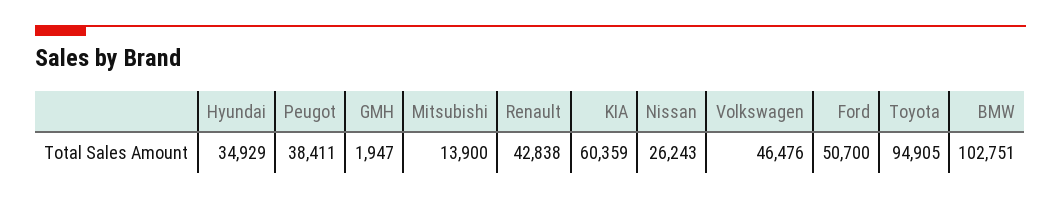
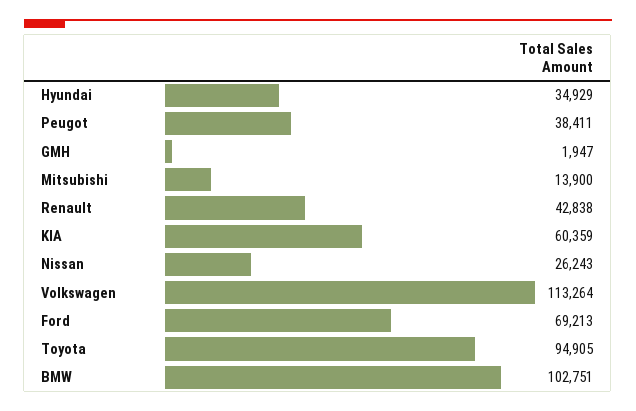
Volkswagen: 46476 -> 113264
Ford: 50700 -> 69213

